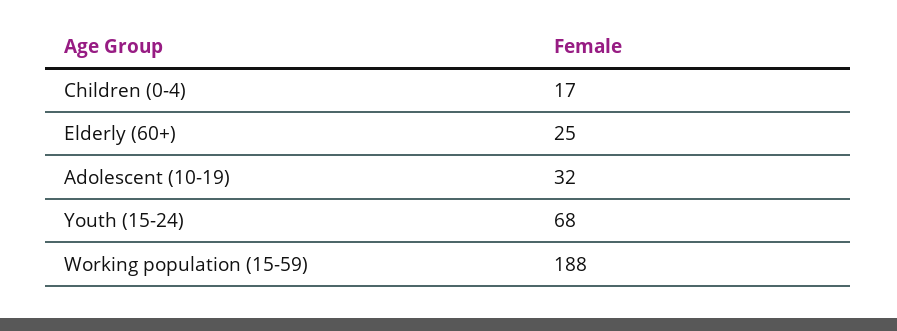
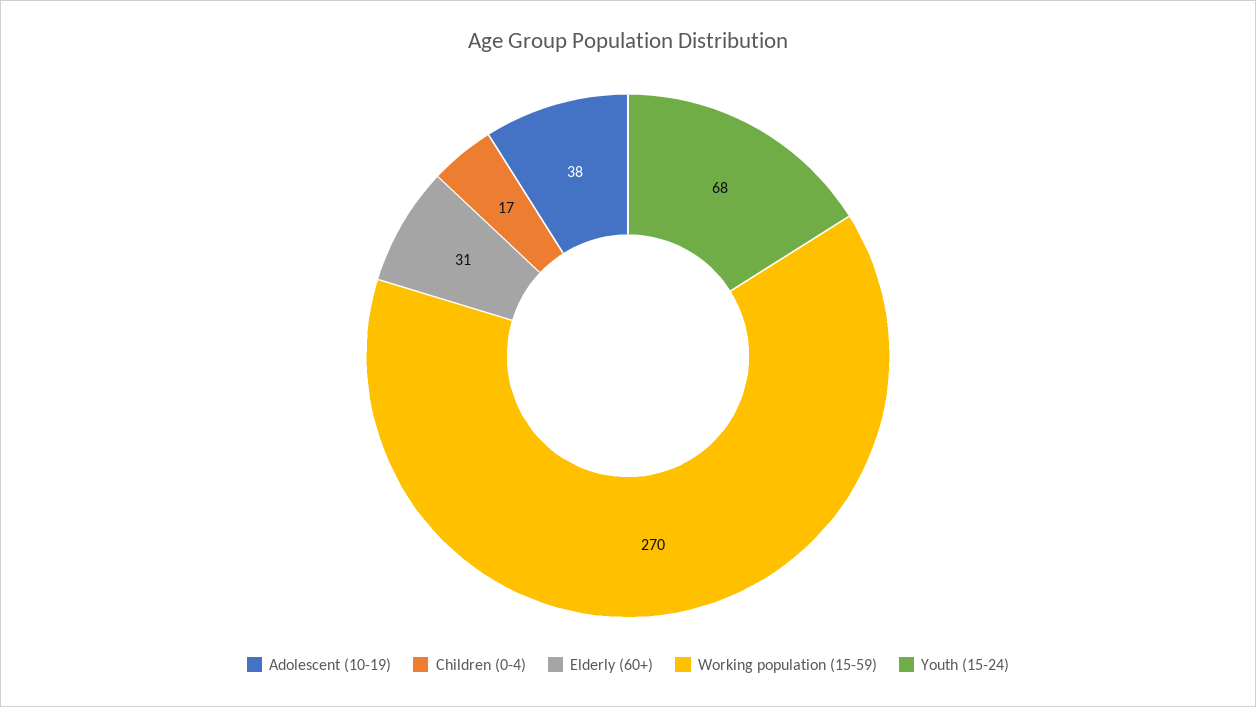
Elderly (60+): 25 -> 31
Adolescent (10-19): 32 -> 38
Working population (15-59): 188 -> 270

